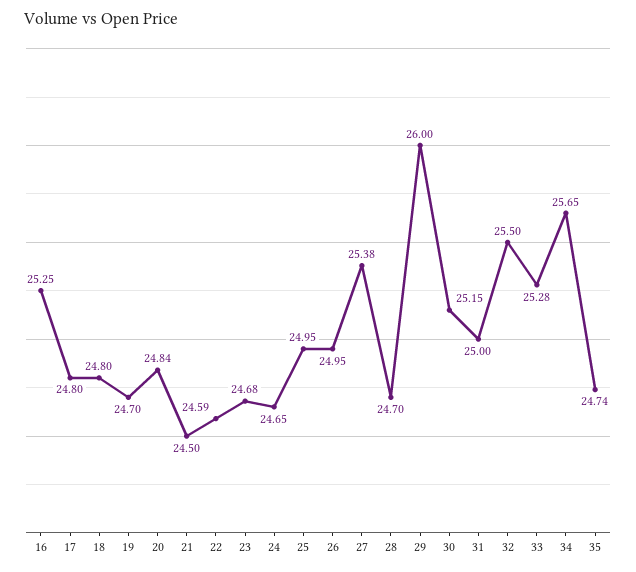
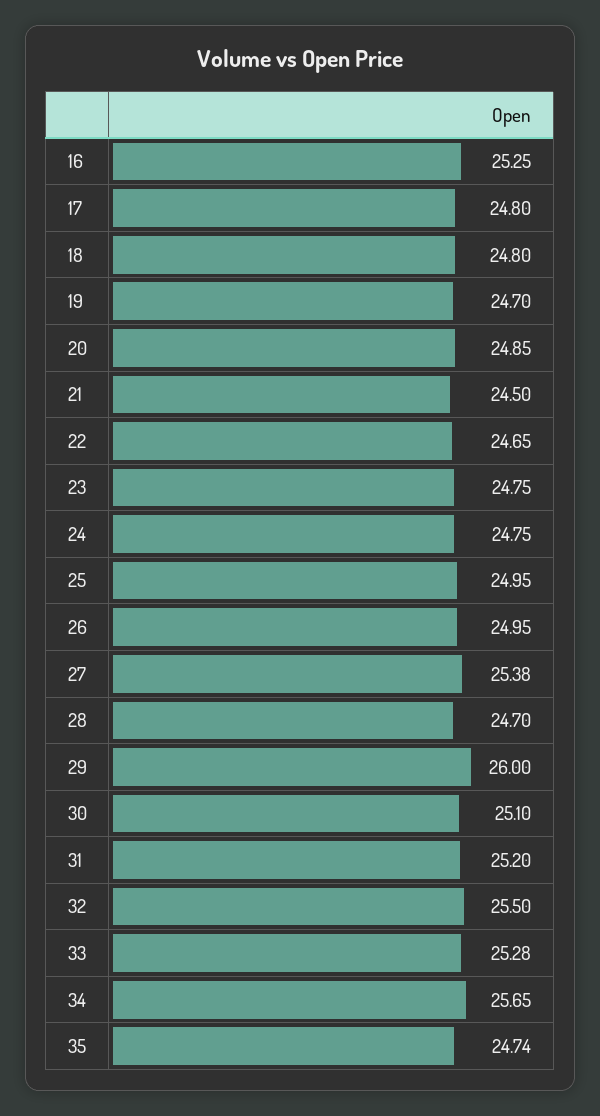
20: 24.84 -> 24.85
22: 24.59 -> 24.65
23: 24.68 -> 24.75
24: 24.65 -> 24.75
30: 25.15 -> 25.1
31: 25 -> 25.2

